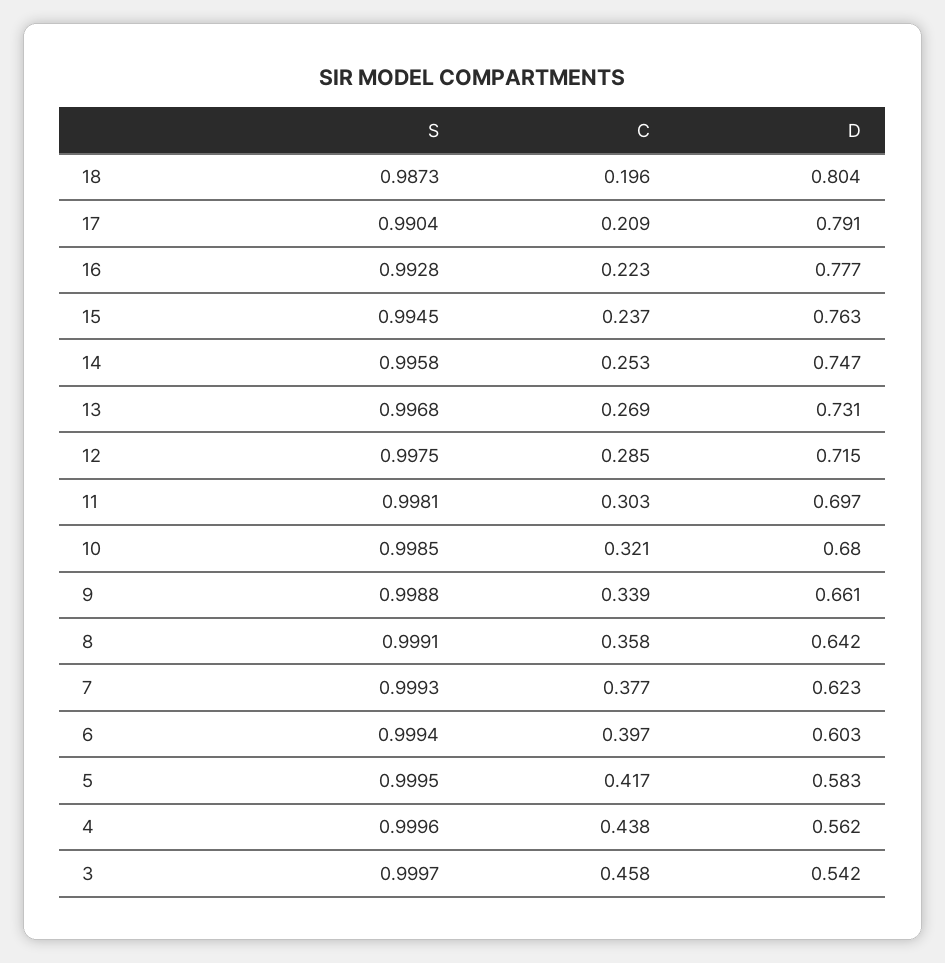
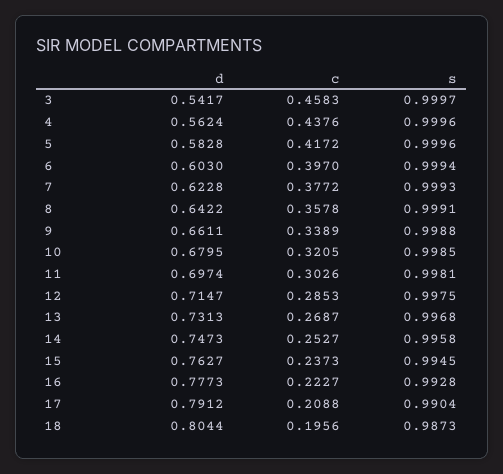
S, 5: 0.9995 -> 0.9996

